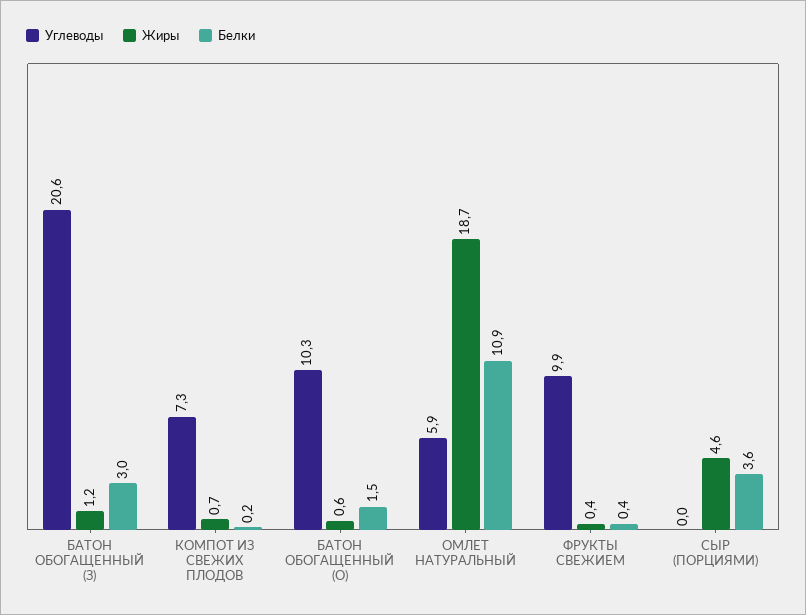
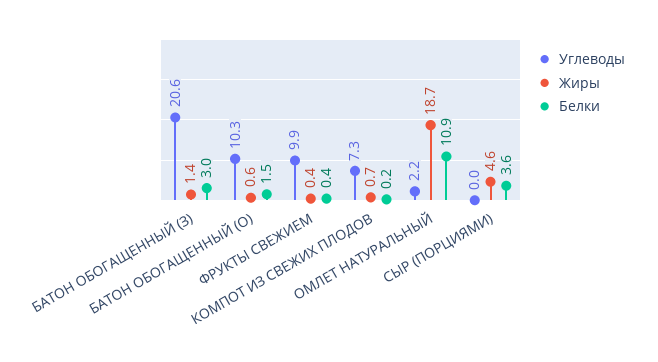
Жиры, БАТОН ОБОГАЩЕННЫЙ (З): 1.2 -> 1.4
Углеводы, ОМЛЕТ НАТУРАЛЬНЫЙ: 5.9 -> 2.2

